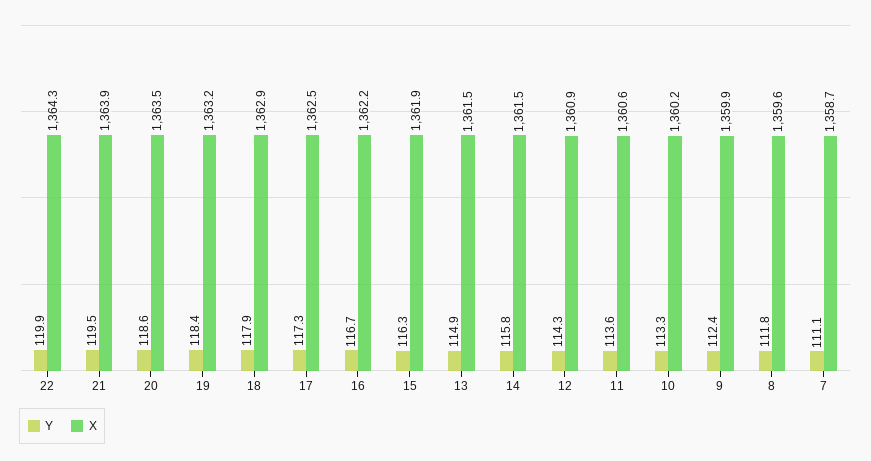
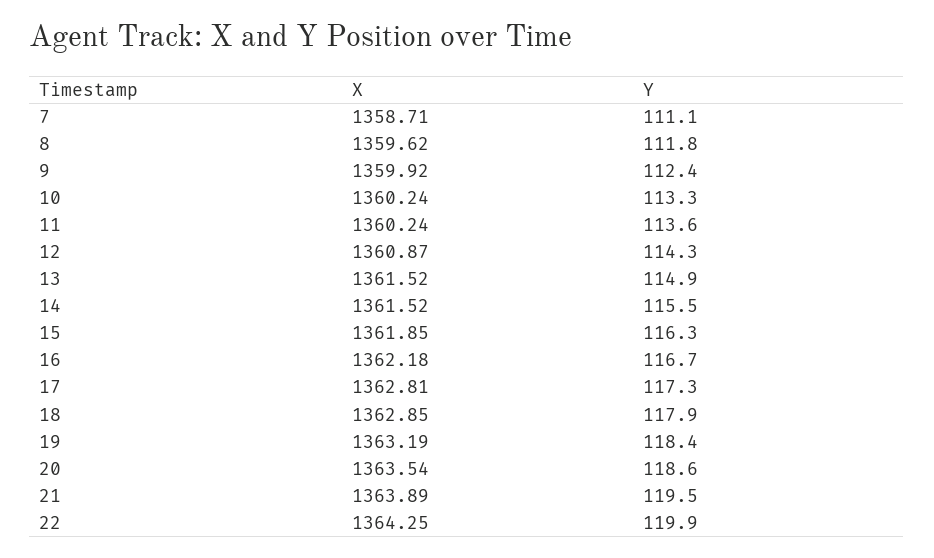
X, 17: 1362.5 -> 1362.81
Y, 14: 115.8 -> 115.5
X, 11: 1360.6 -> 1360.24

